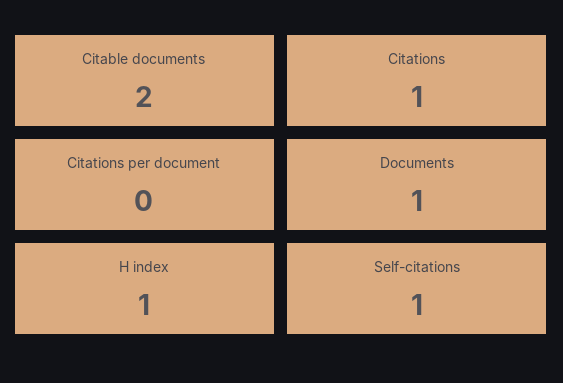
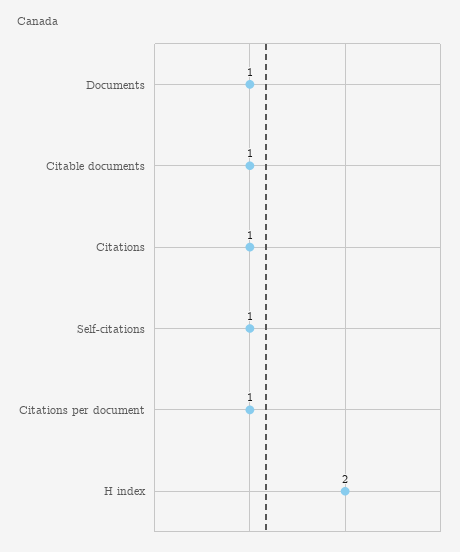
Citable documents: 2 -> 1
Citations per document: 0 -> 1
H index: 1 -> 2

